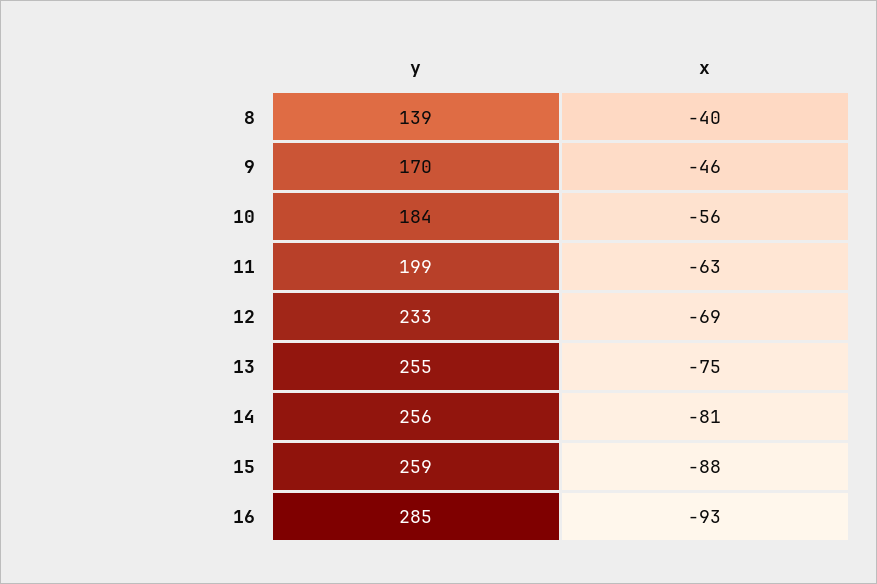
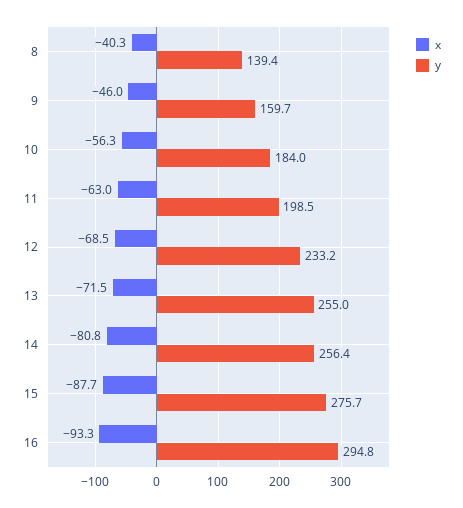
y, 9: 170 -> 159.7
x, 13: -75 -> -71.5
y, 15: 259 -> 275.7
y, 16: 285 -> 294.8

